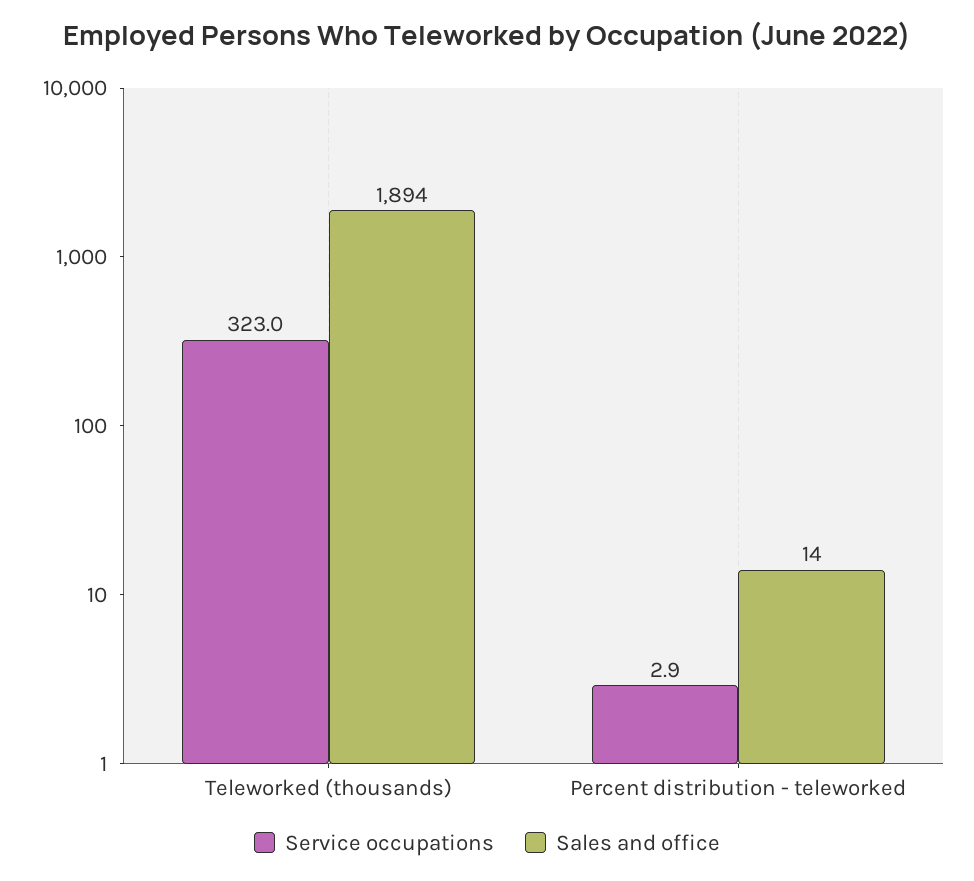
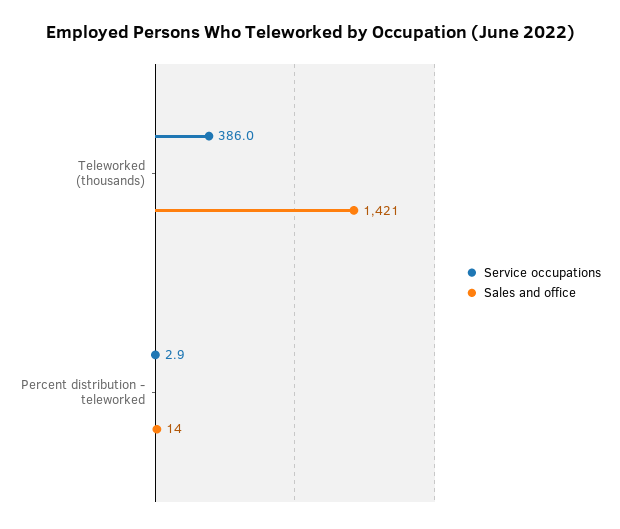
Service occupations, Teleworked (thousands): 323 -> 386
Sales and office, Teleworked (thousands): 1894 -> 1421

